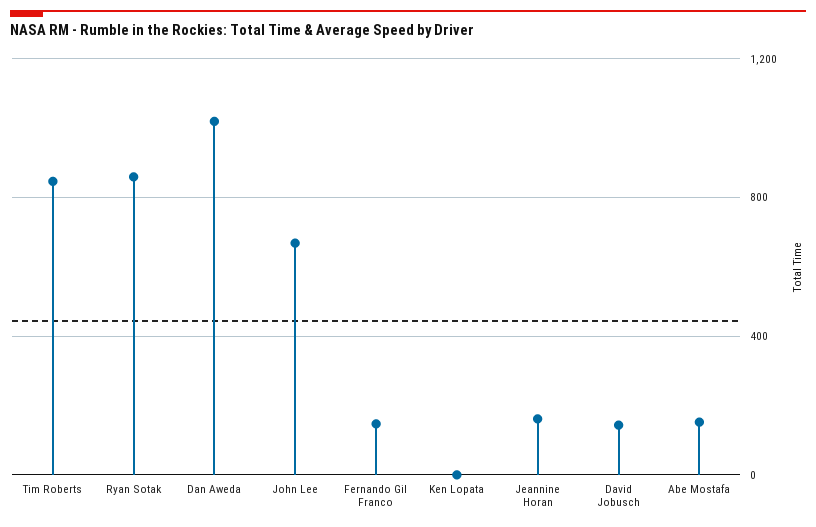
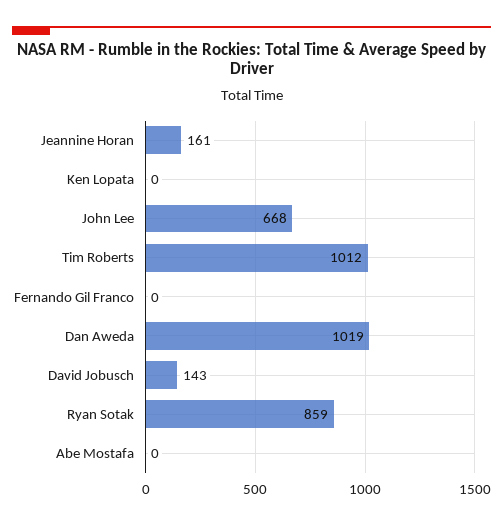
Tim Roberts: 850 -> 1012
Fernando Gil Franco: 150 -> 0
Abe Mostafa: 150 -> 0

